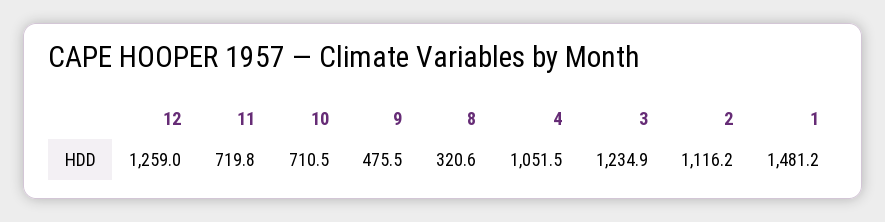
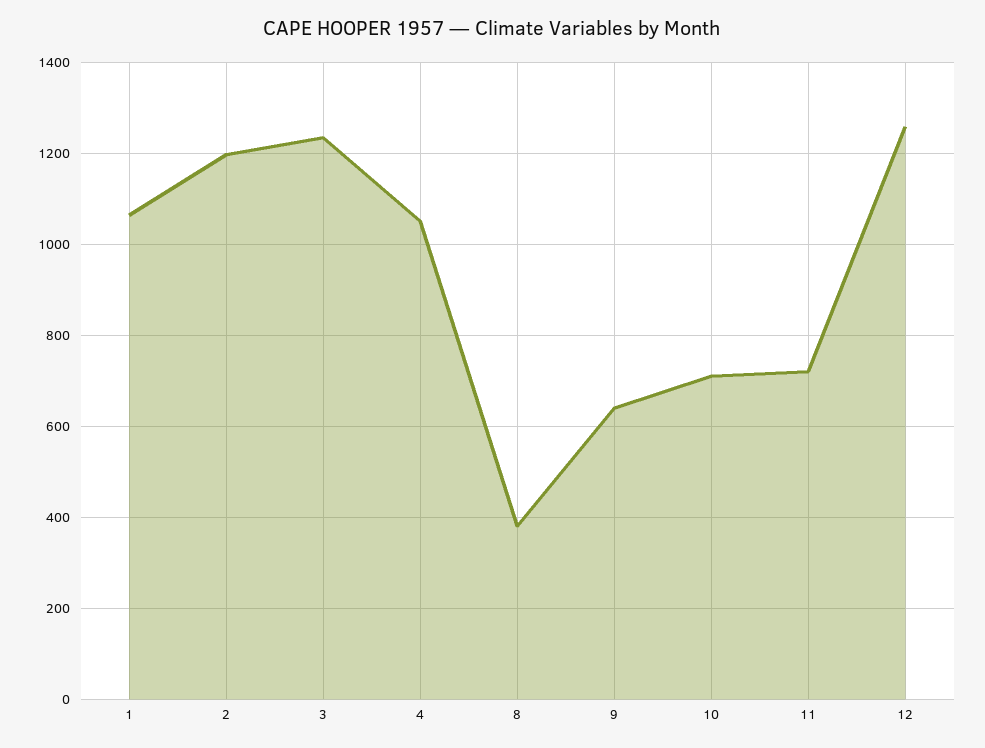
9: 475.5 -> 640
8: 320.6 -> 380
2: 1116.2 -> 1200
1: 1481.2 -> 1060

